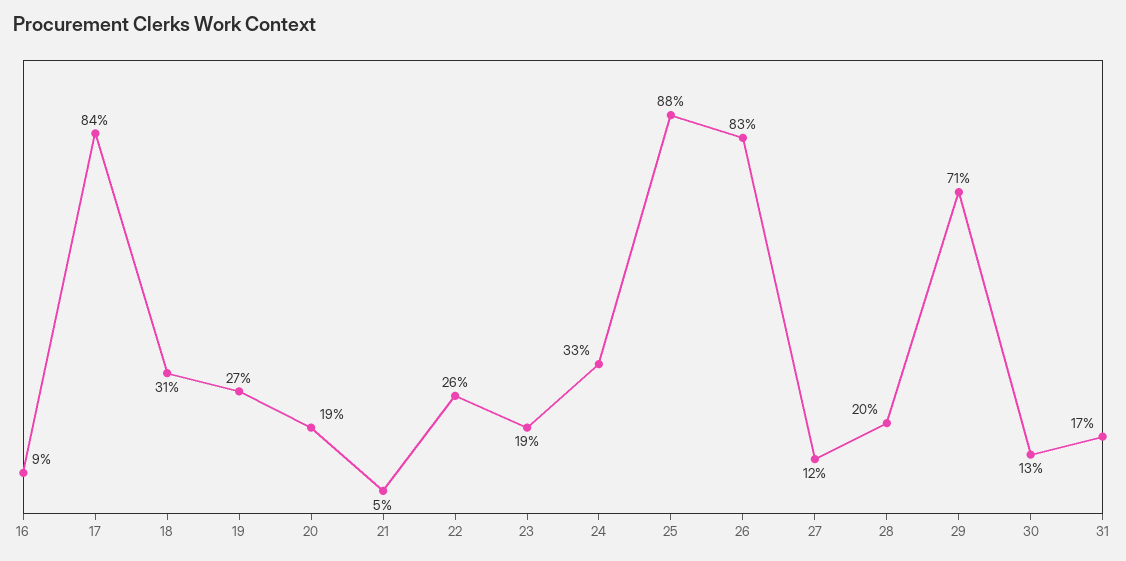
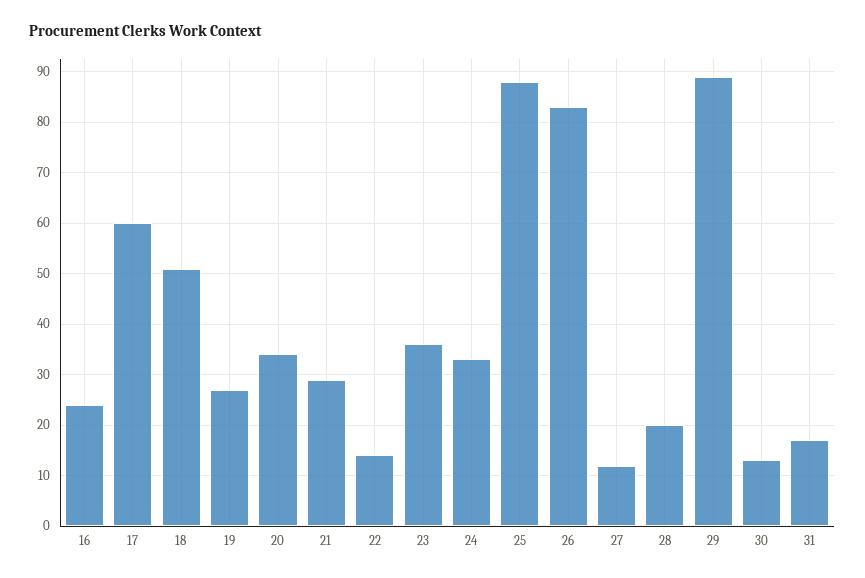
16: 9 -> 25
17: 84 -> 60
18: 31 -> 50
20: 19 -> 35
21: 5 -> 30
22: 26 -> 15
23: 19 -> 35
29: 71 -> 90

